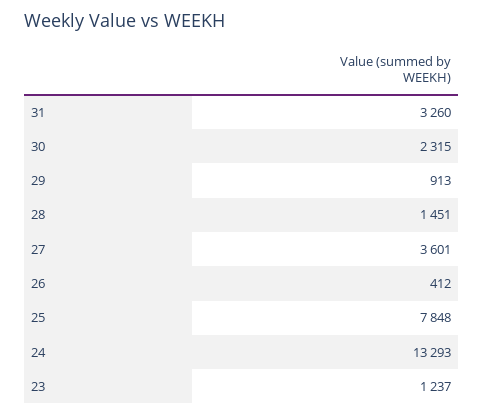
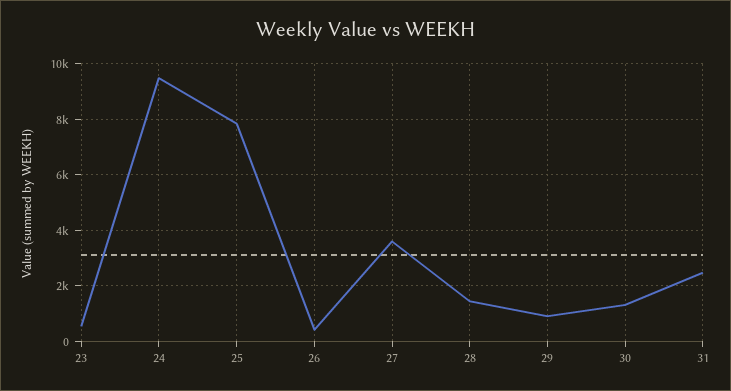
31: 3260 -> 2500
30: 2315 -> 1250
24: 13293 -> 9500
23: 1237 -> 500

